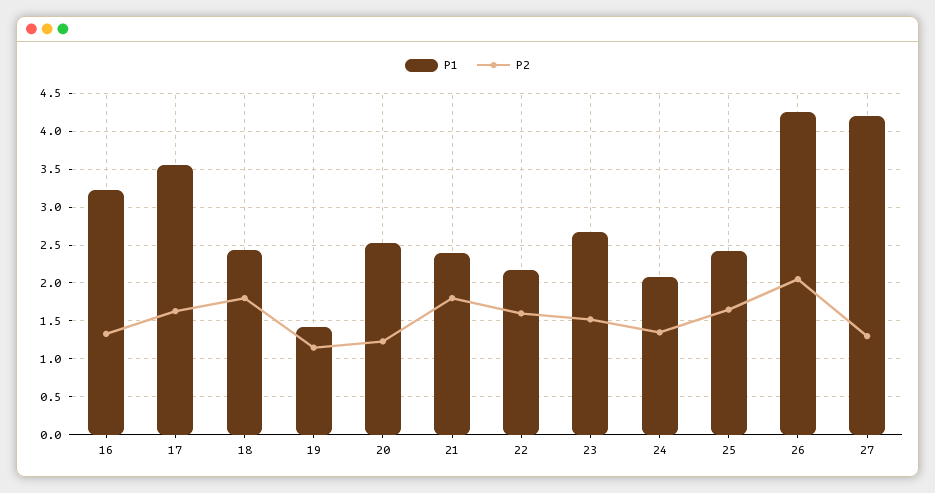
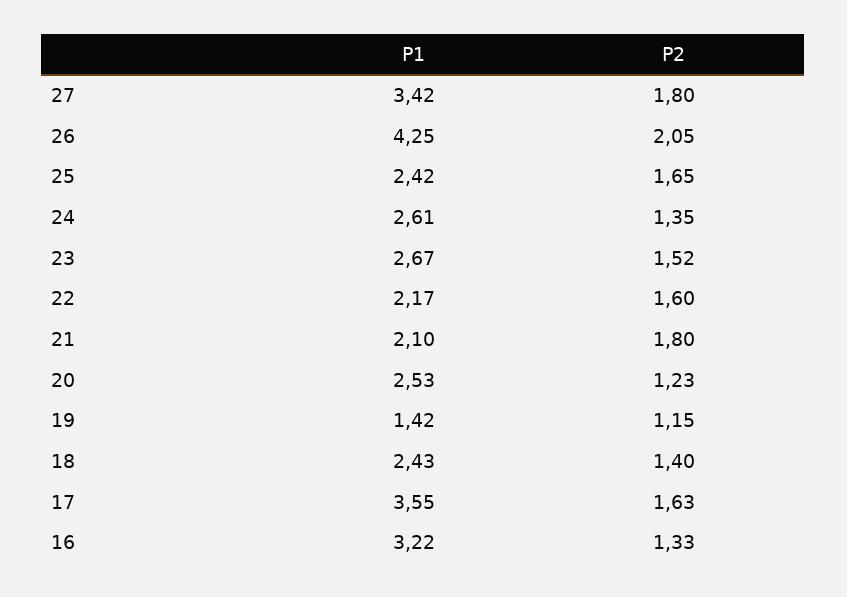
P2, 18: 1.8 -> 1.4
P1, 21: 2.4 -> 2.1
P1, 24: 2.1 -> 2.61
P1, 27: 4.2 -> 3.42
P2, 27: 1.3 -> 1.8

